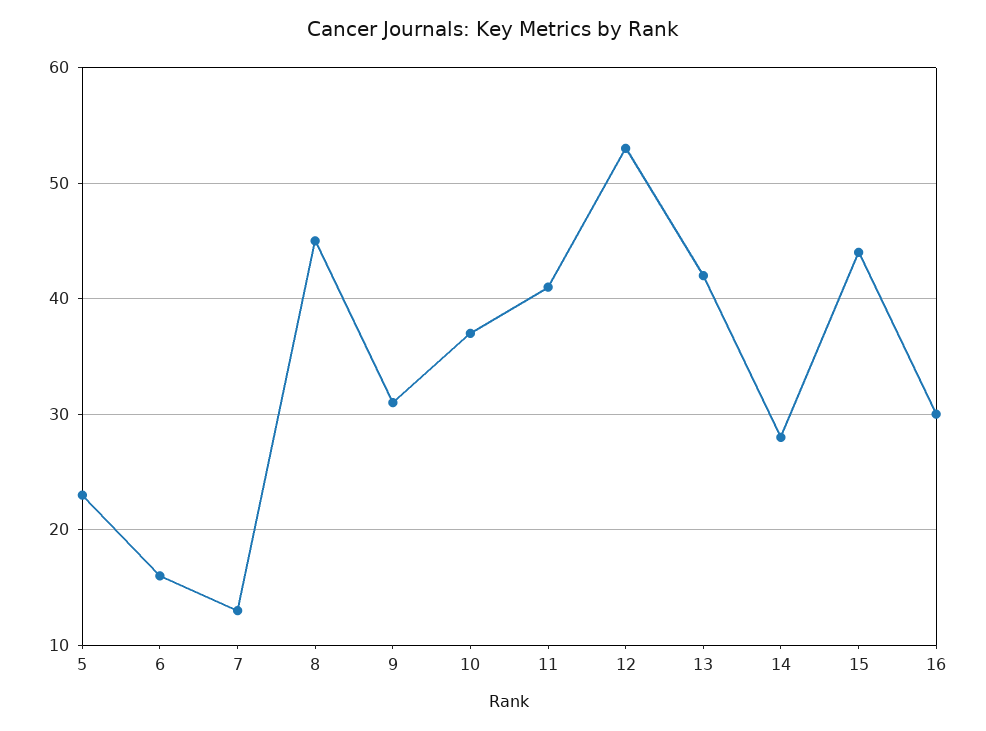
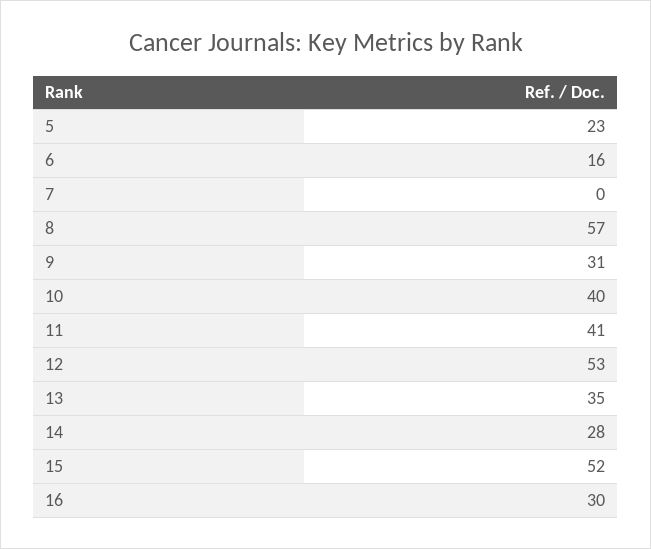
7: 13 -> 0
8: 45 -> 57
10: 37 -> 40
13: 42 -> 35
15: 44 -> 52

